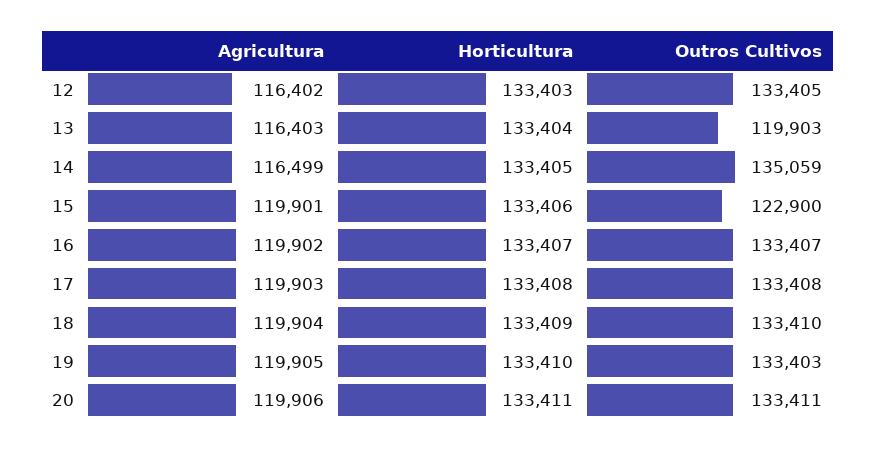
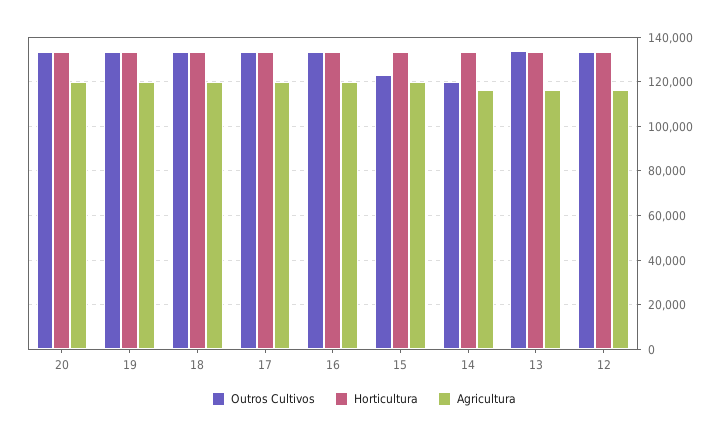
Outros Cultivos, 13: 119903 -> 135000
Outros Cultivos, 14: 135059 -> 120000

